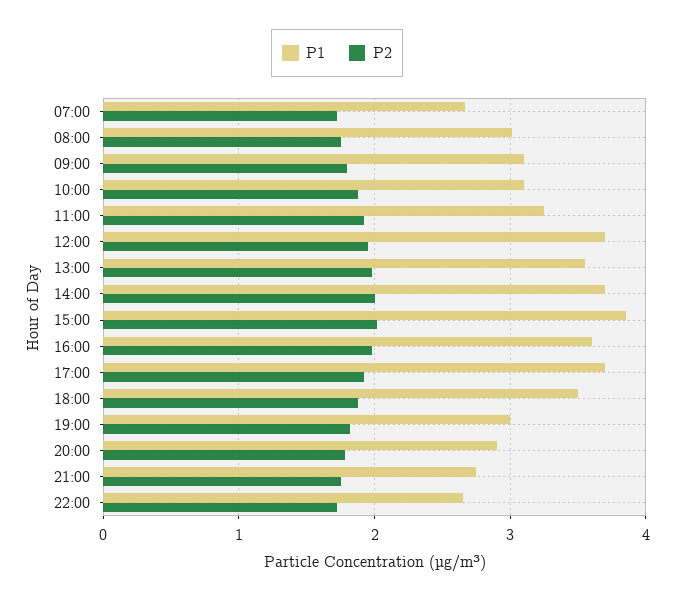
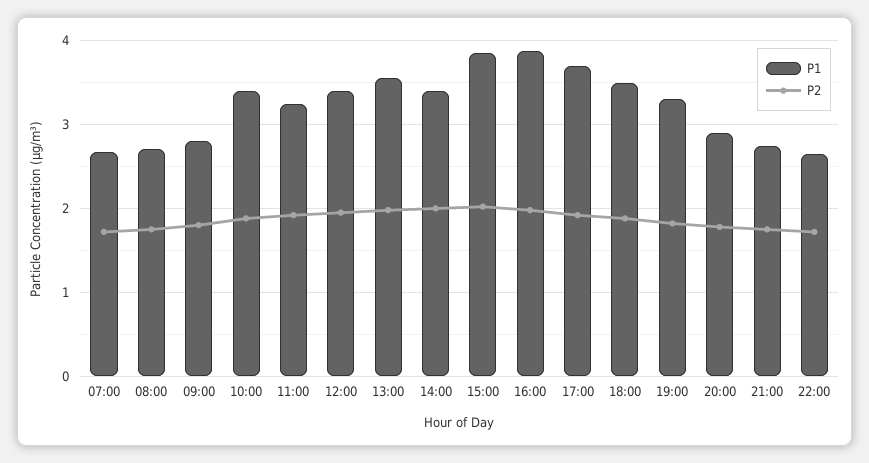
P1, 08:00: 3 -> 2.7
P1, 09:00: 3.1 -> 2.8
P1, 10:00: 3.1 -> 3.4
P1, 12:00: 3.7 -> 3.4
P1, 14:00: 3.7 -> 3.4
P1, 16:00: 3.6 -> 3.9
P1, 19:00: 3 -> 3.3

